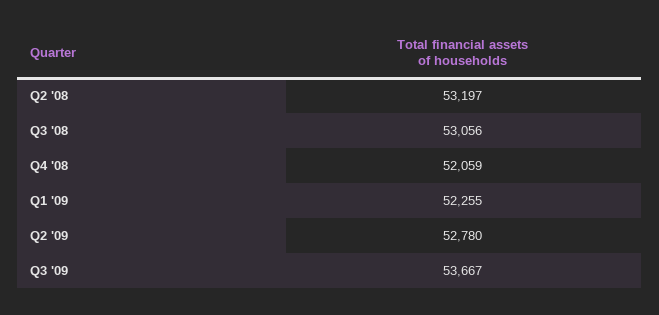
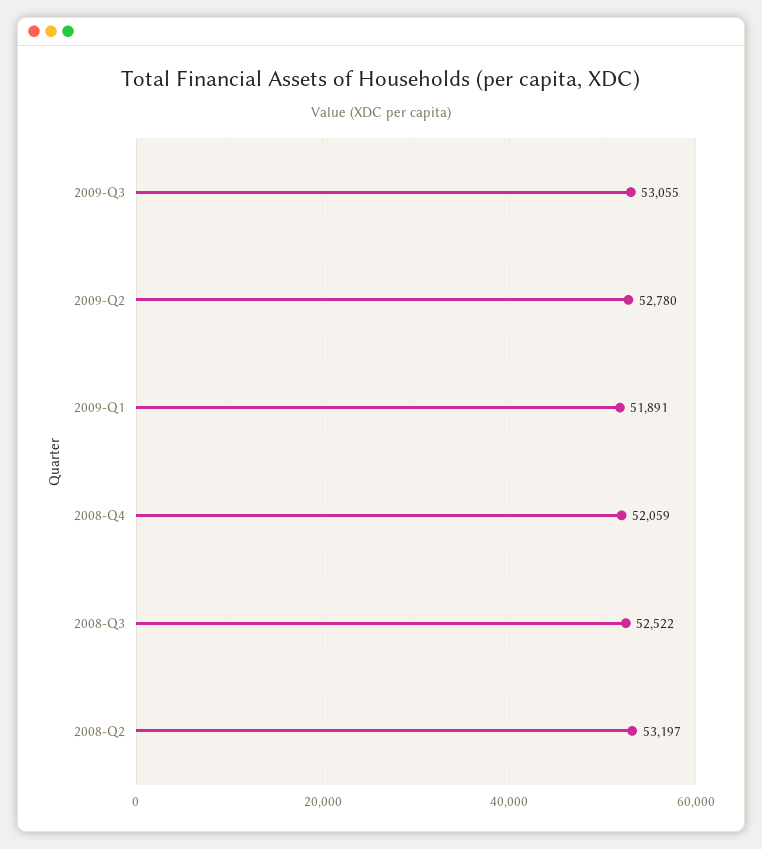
Q3 '08: 53056 -> 52522
Q1 '09: 52255 -> 51891
Q3 '09: 53667 -> 53055

